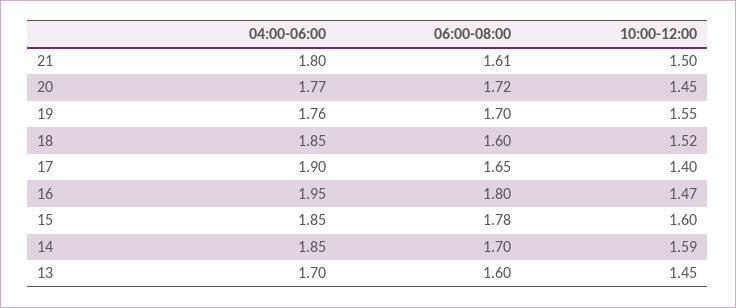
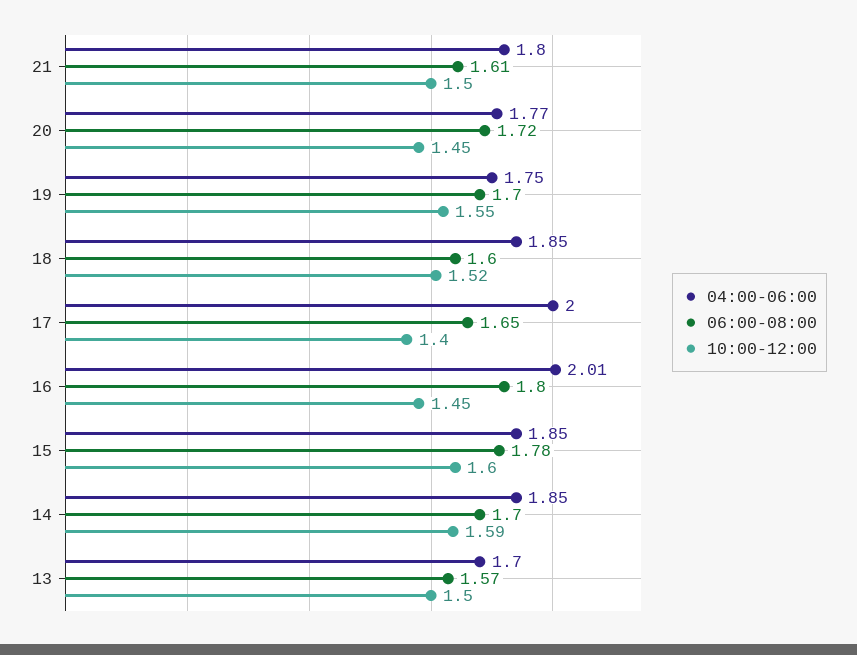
04:00-06:00, 19: 1.76 -> 1.75
04:00-06:00, 17: 1.9 -> 2
04:00-06:00, 16: 1.95 -> 2.01
10:00-12:00, 16: 1.47 -> 1.45
06:00-08:00, 13: 1.6 -> 1.57
10:00-12:00, 13: 1.45 -> 1.5

